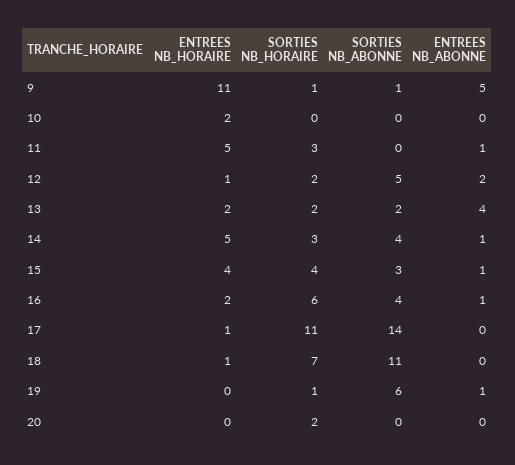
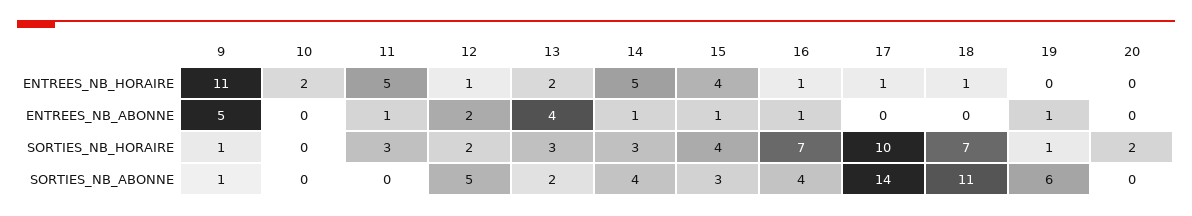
SORTIES NB_HORAIRE, 13: 2 -> 3
ENTREES NB_HORAIRE, 16: 2 -> 1
SORTIES NB_HORAIRE, 16: 6 -> 7
SORTIES NB_HORAIRE, 17: 11 -> 10

